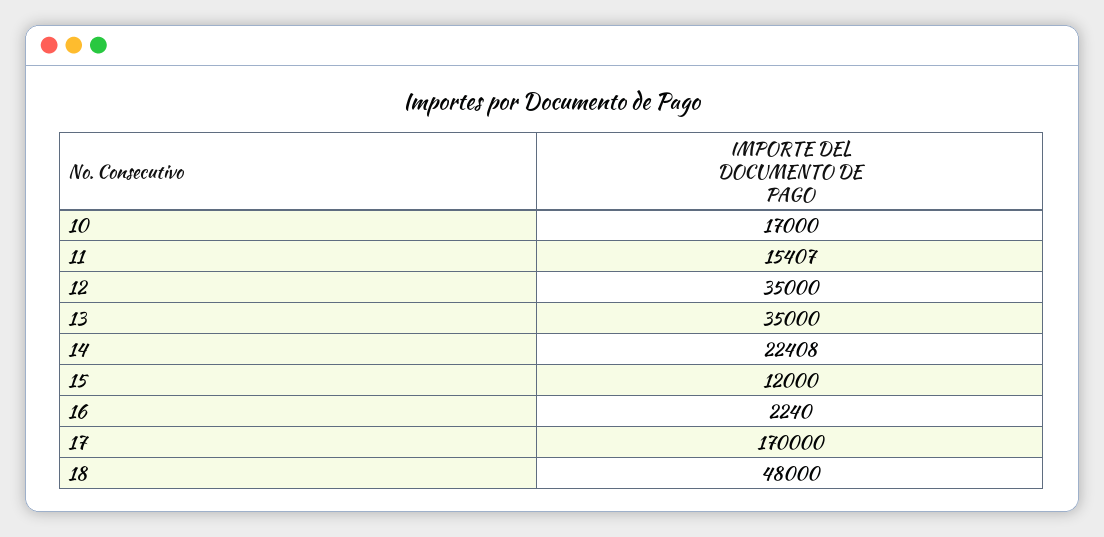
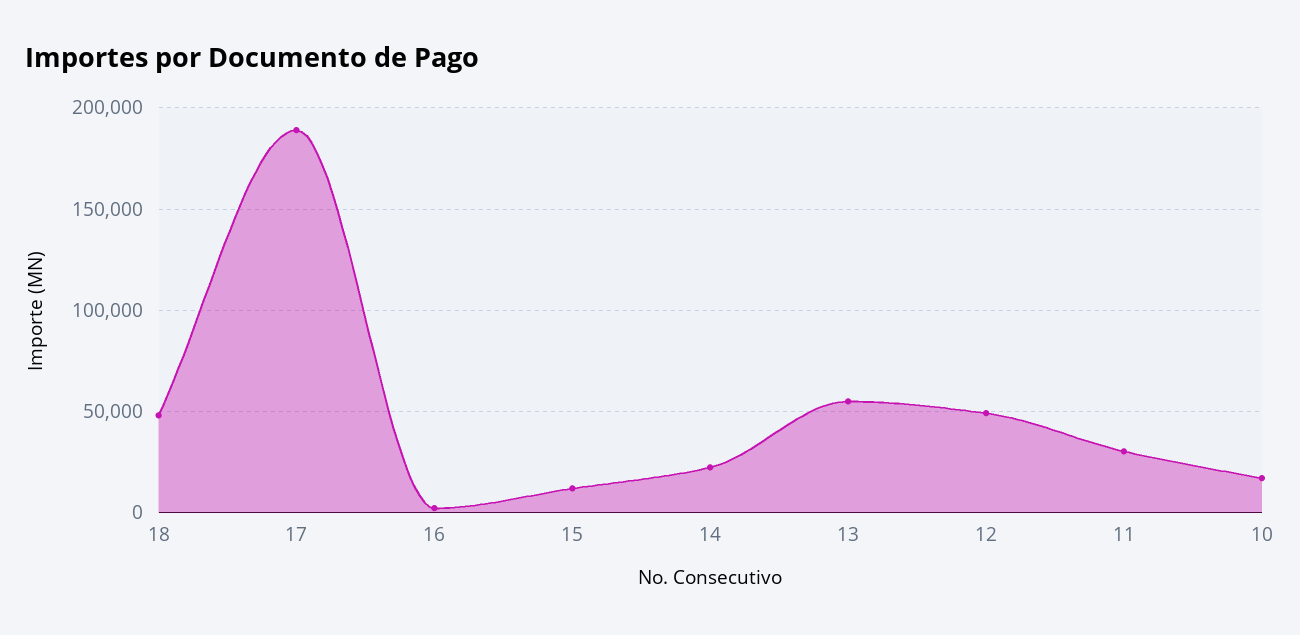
11: 15407 -> 30000
12: 35000 -> 50000
13: 35000 -> 55000
17: 170000 -> 190000

